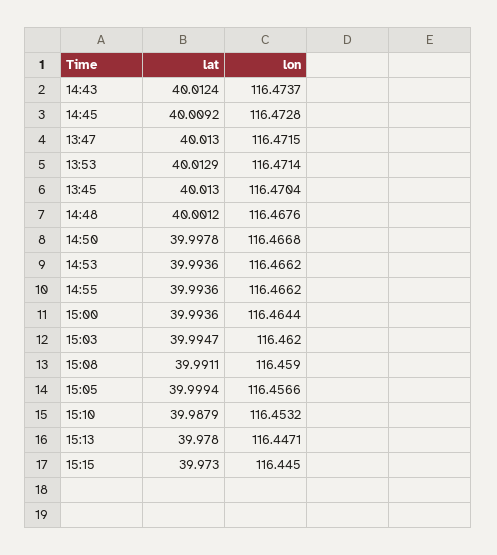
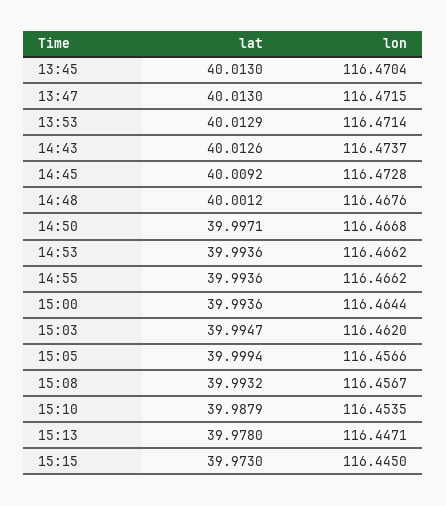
lat, 14:43: 40.0124 -> 40.0126
lat, 14:50: 39.9978 -> 39.9971
lat, 15:08: 39.9911 -> 39.9932
lon, 15:08: 116.459 -> 116.4567
lon, 15:10: 116.4532 -> 116.4535

